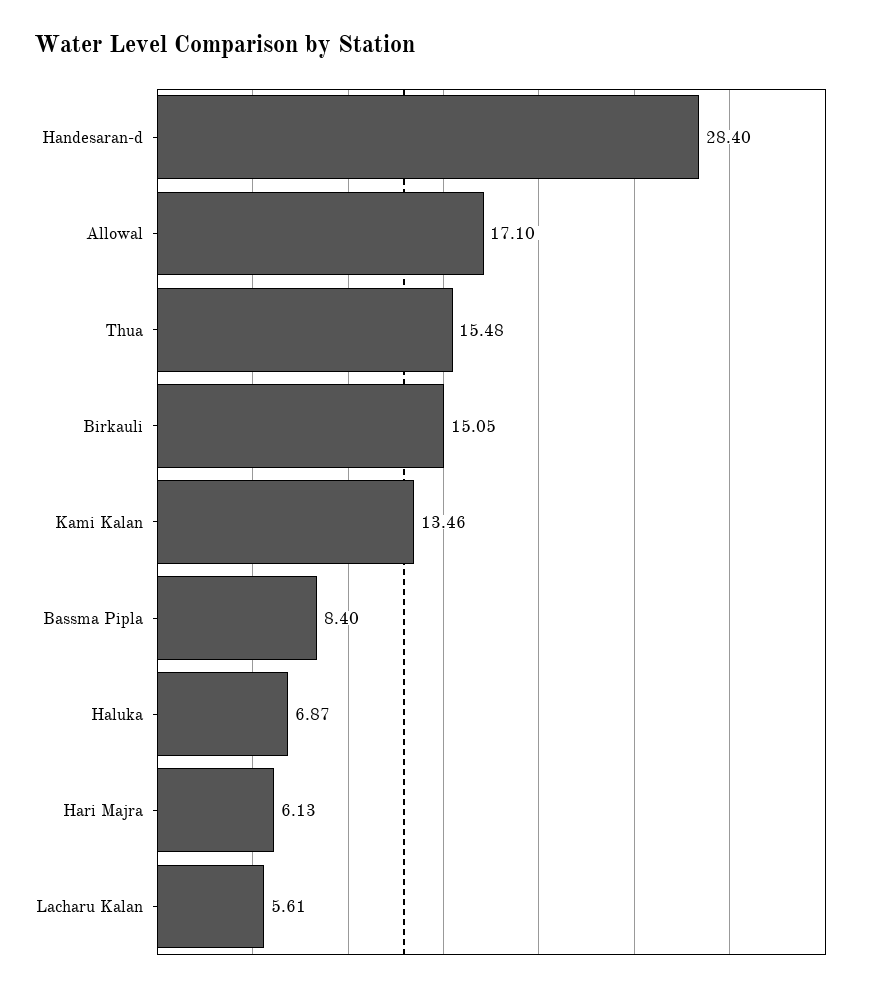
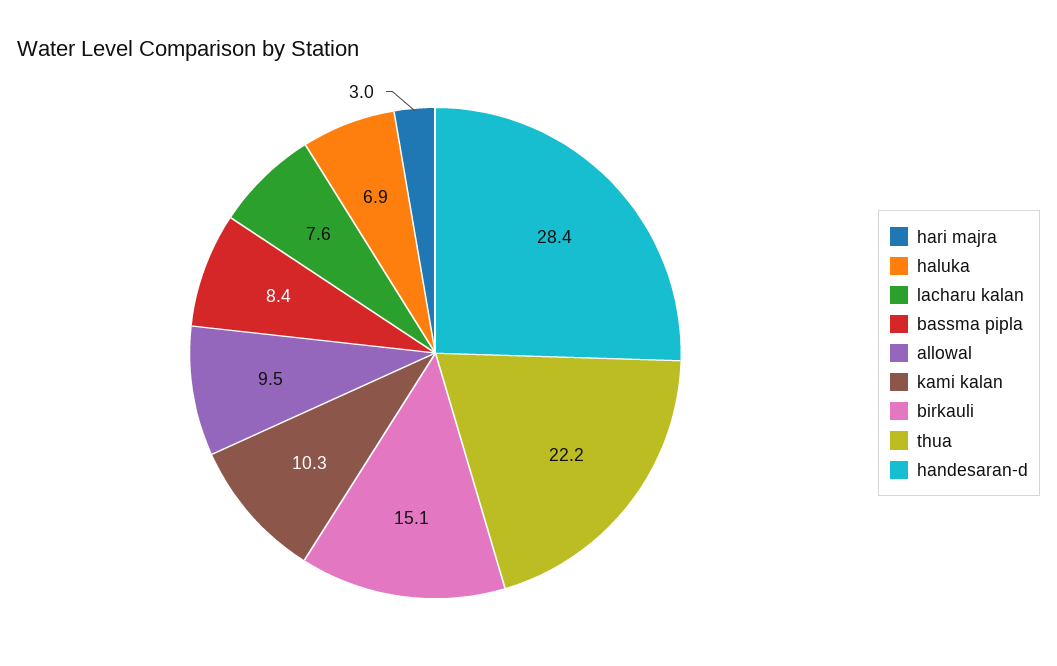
Allowal: 17.1 -> 9.5
Thua: 15.48 -> 22.2
Kami Kalan: 13.46 -> 10.3
Hari Majra: 6.13 -> 3
Lacharu Kalan: 5.61 -> 7.6

